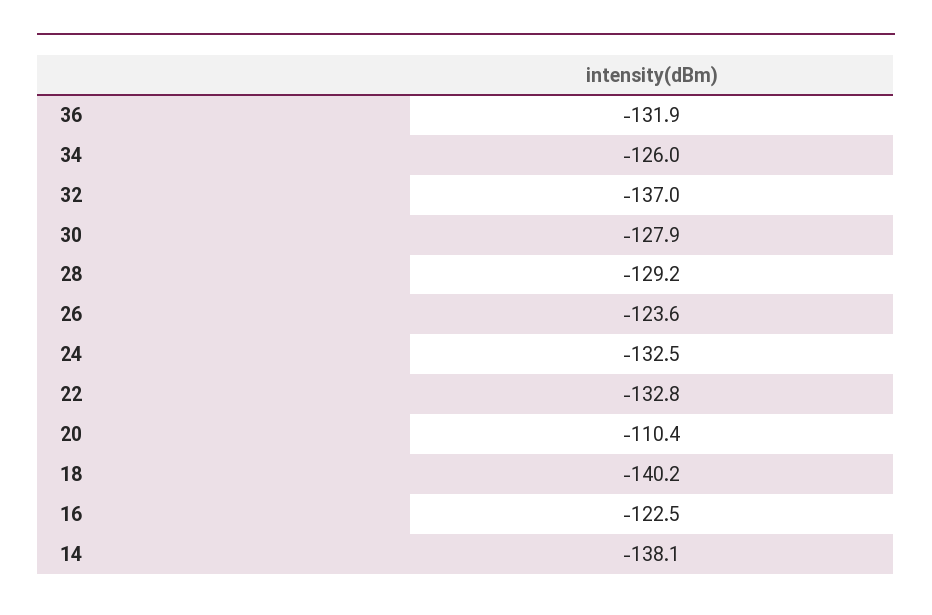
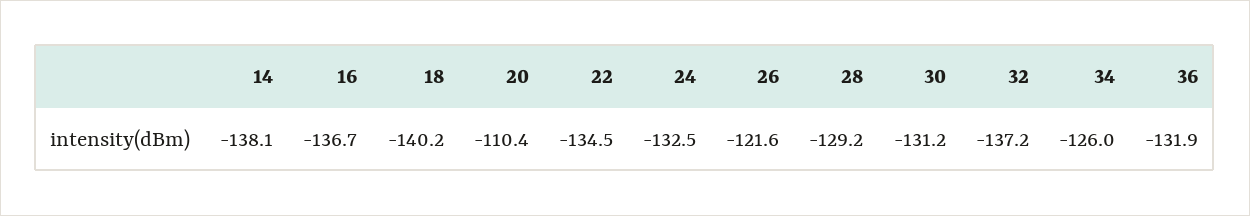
32: -137 -> -137.2
30: -127.9 -> -131.2
26: -123.6 -> -121.6
22: -132.8 -> -134.5
16: -122.5 -> -136.7

